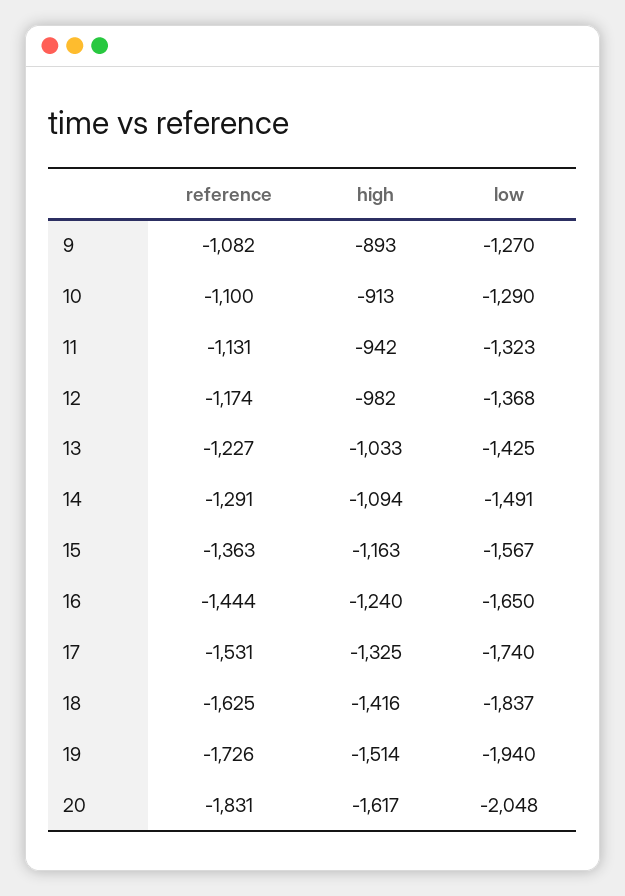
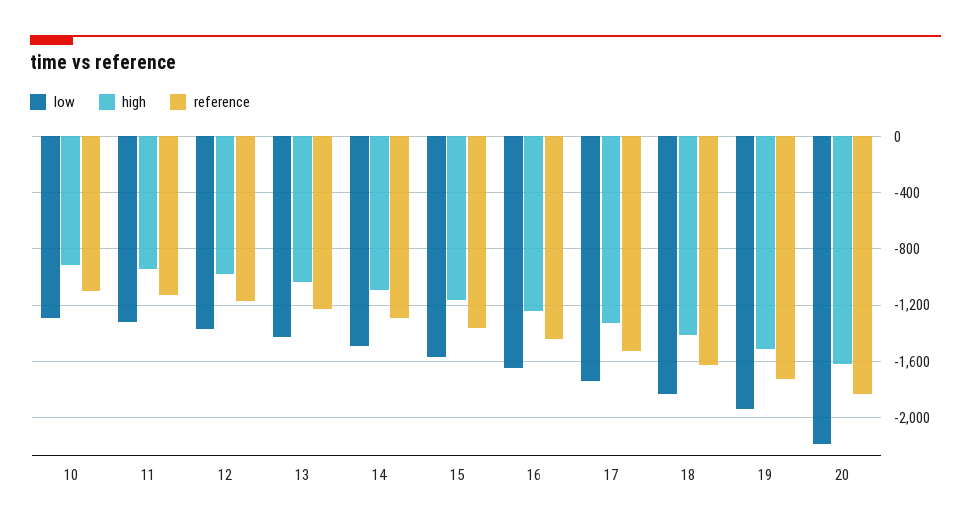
reference, 9: -1082 -> none
high, 9: -893 -> none
low, 9: -1270 -> none
low, 20: -2048 -> -2200

